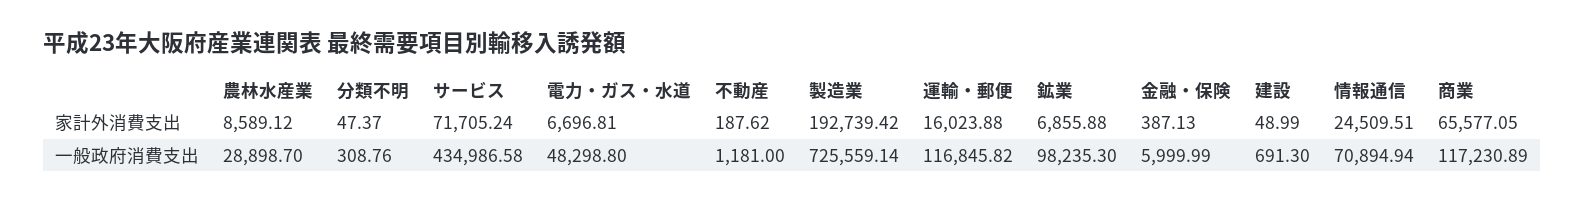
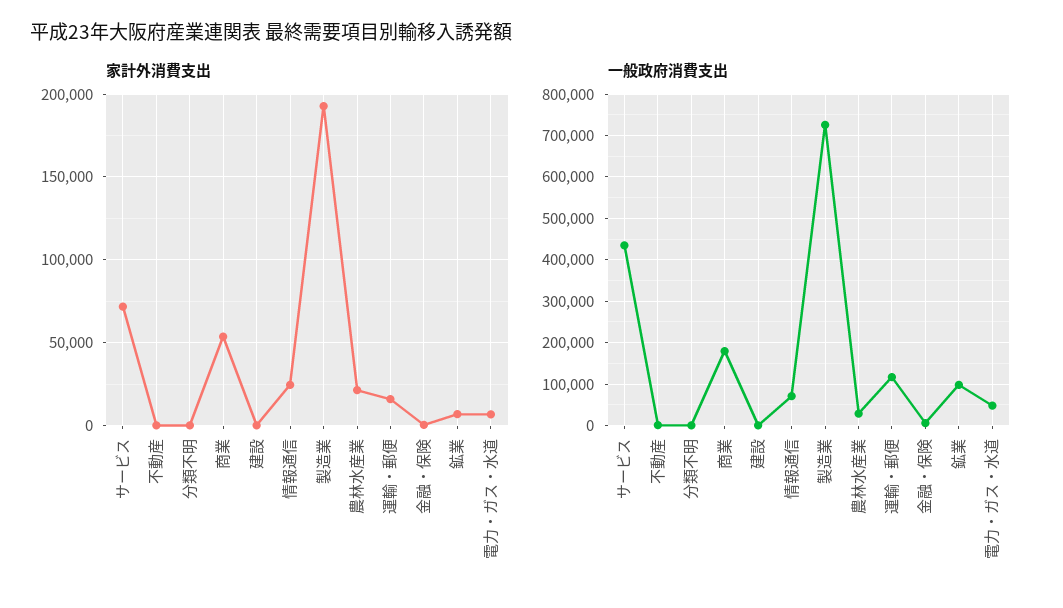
家計外消費支出, 農林水産業: 8589.12 -> 20000
家計外消費支出, 商業: 65577.05 -> 55000
一般政府消費支出, 商業: 117230.89 -> 180000

